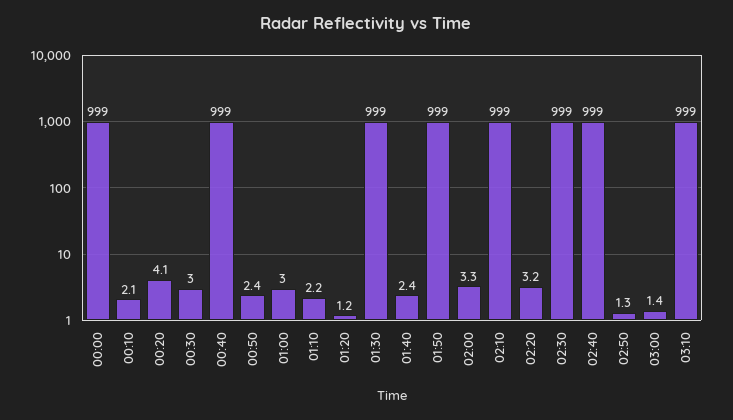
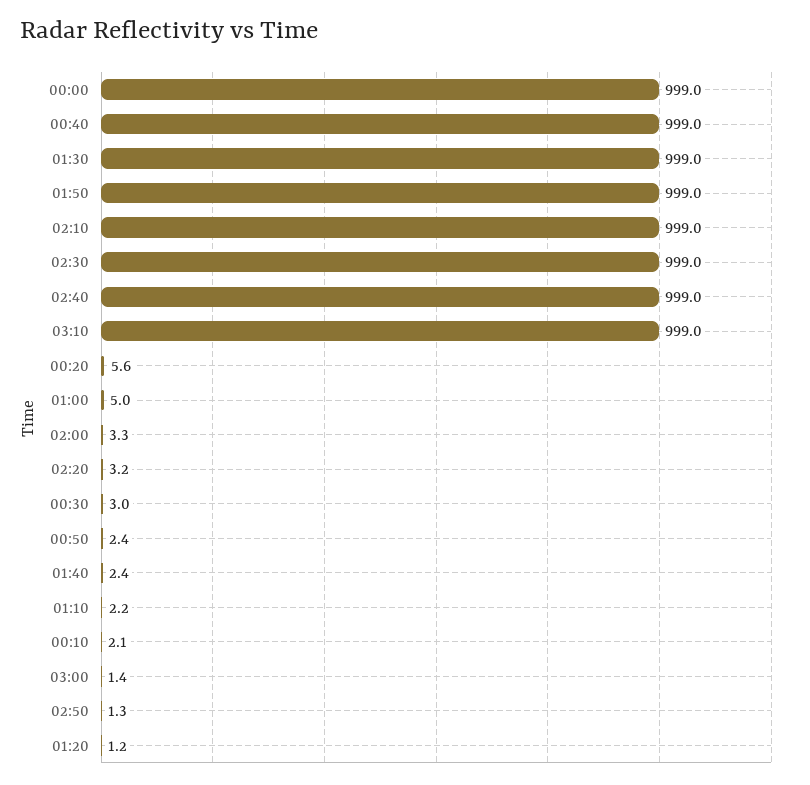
00:20: 4.1 -> 5.6
01:00: 3 -> 5

